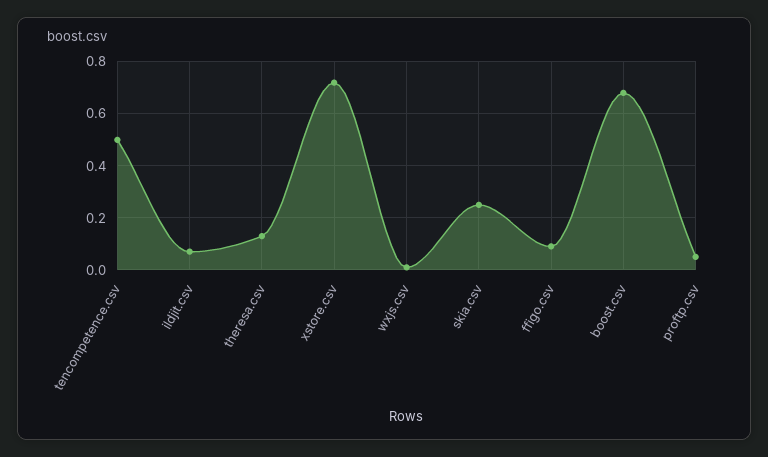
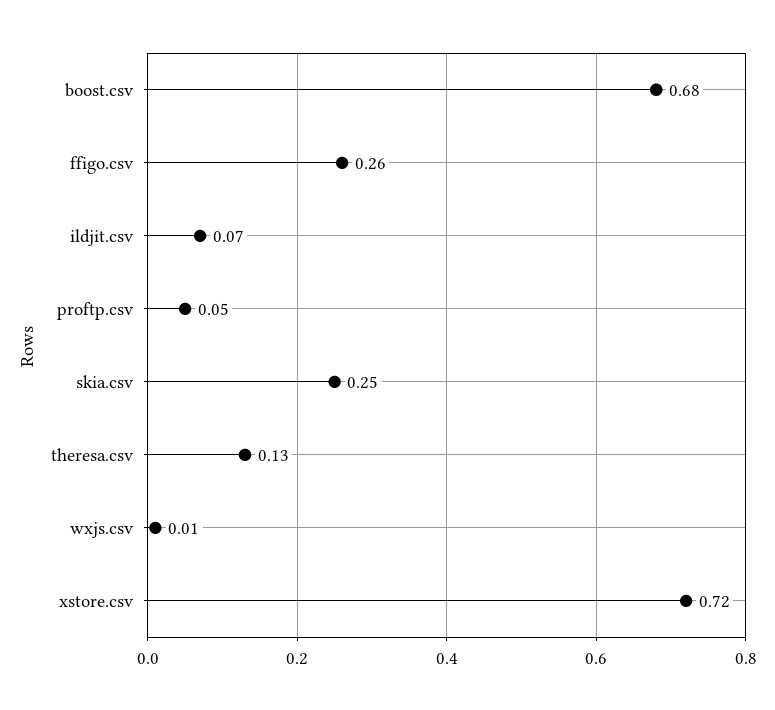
tencompetence.csv: 0.5 -> none
ffigo.csv: 0.1 -> 0.26

